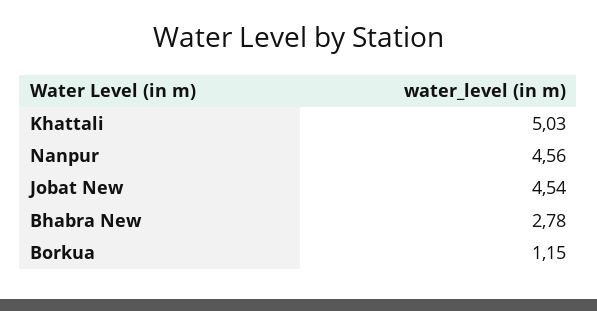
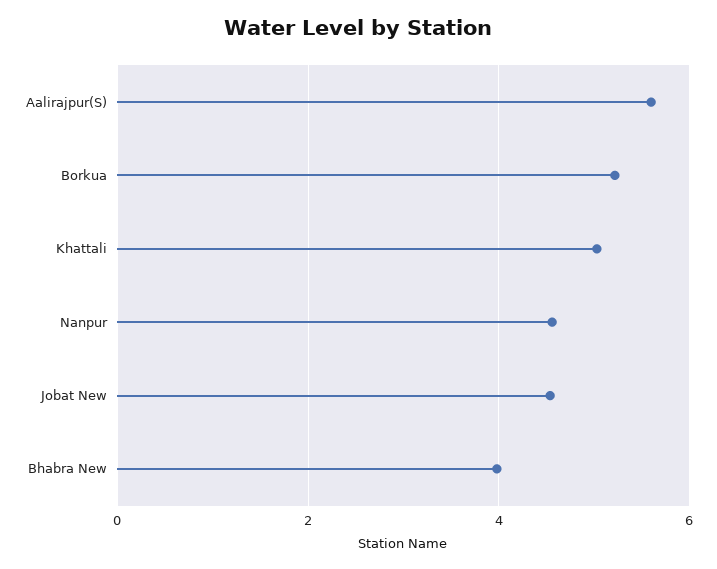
Bhabra New: 2.78 -> 4
Borkua: 1.15 -> 5.2
Aalirajpur(S): none -> 5.6

